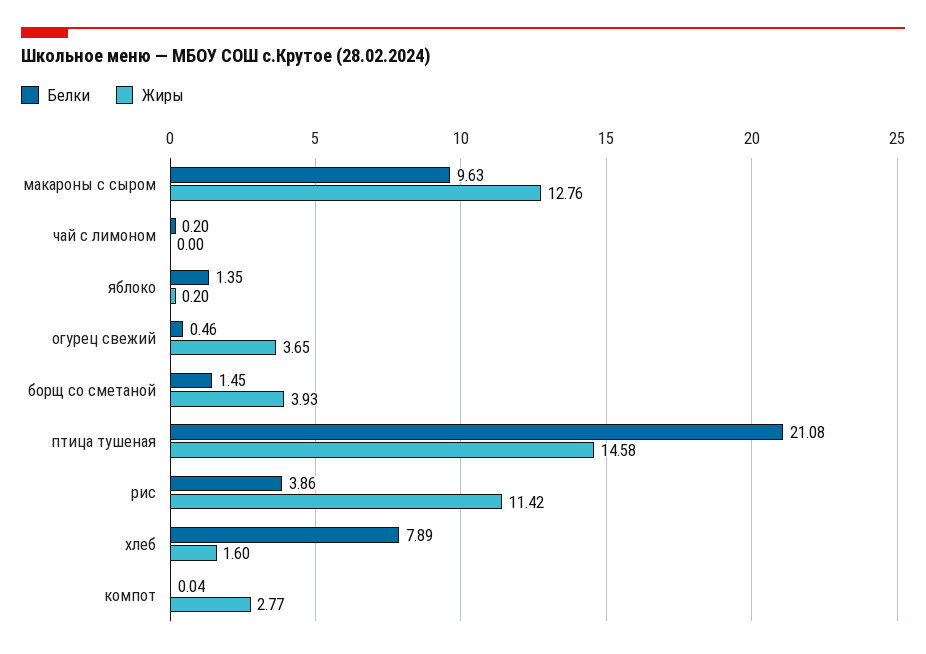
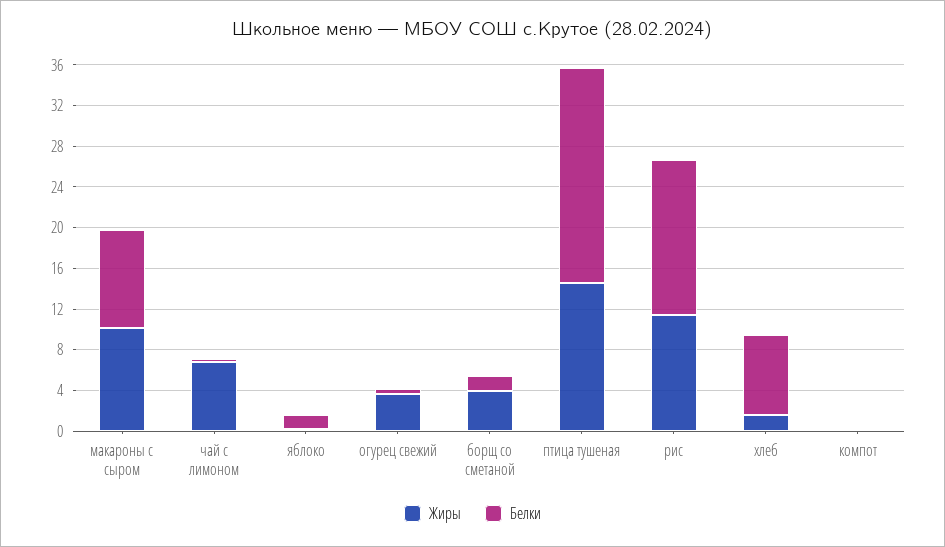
Жиры, макароны с сыром: 12.76 -> 10
Жиры, чай с лимоном: 0 -> 7
Белки, рис: 3.86 -> 15
Жиры, компот: 2.77 -> 0

